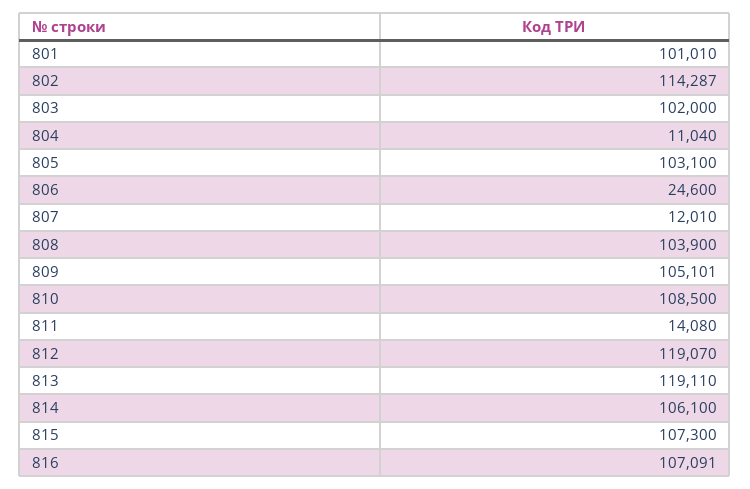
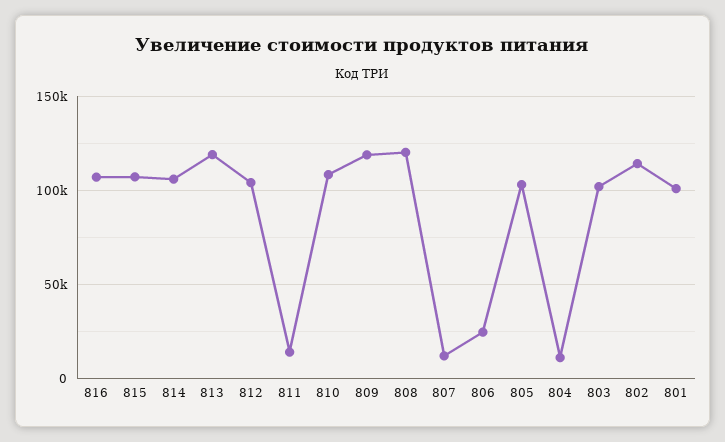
808: 103900 -> 120000
809: 105101 -> 120000
812: 119070 -> 105000

